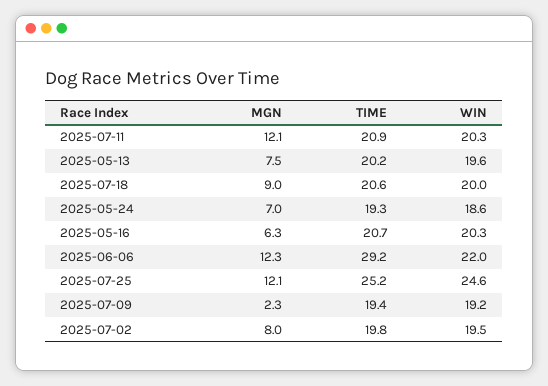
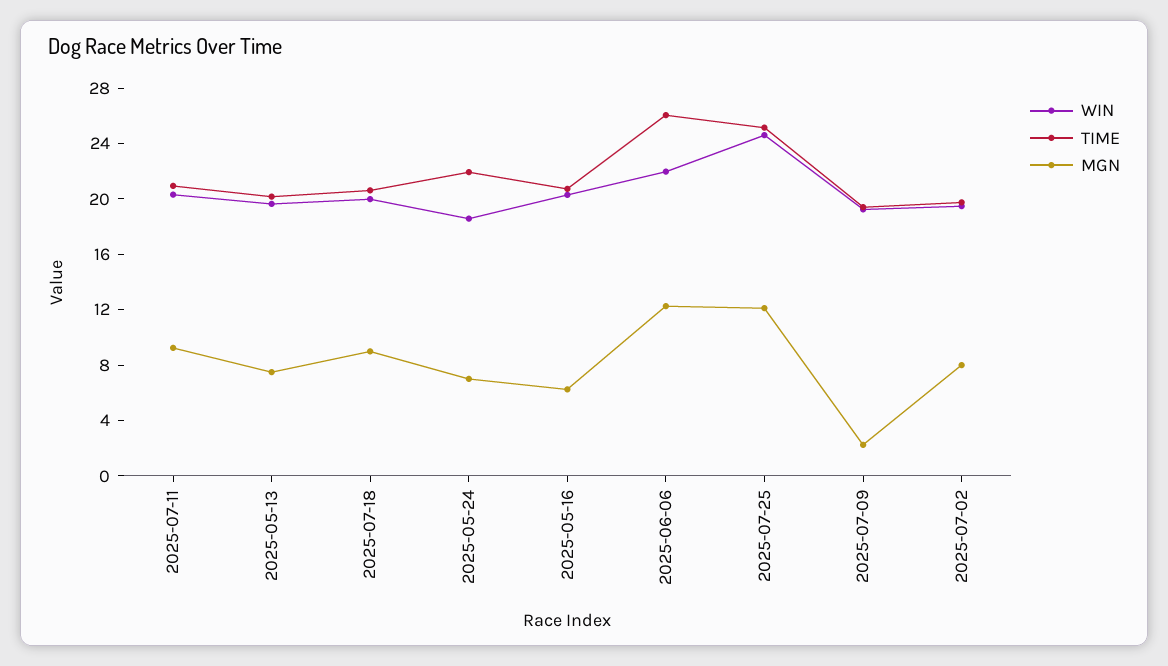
MGN, 2025-07-11: 12.1 -> 9
TIME, 2025-05-24: 19.3 -> 22
TIME, 2025-06-06: 29.2 -> 26

